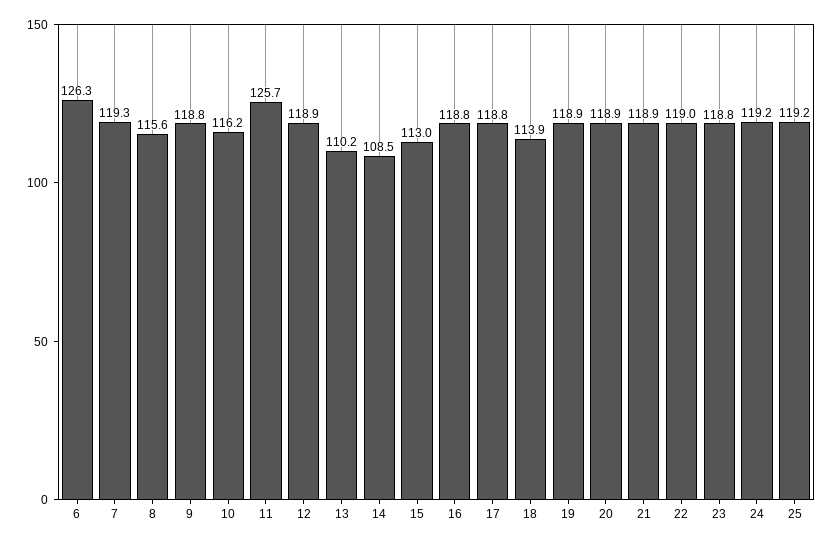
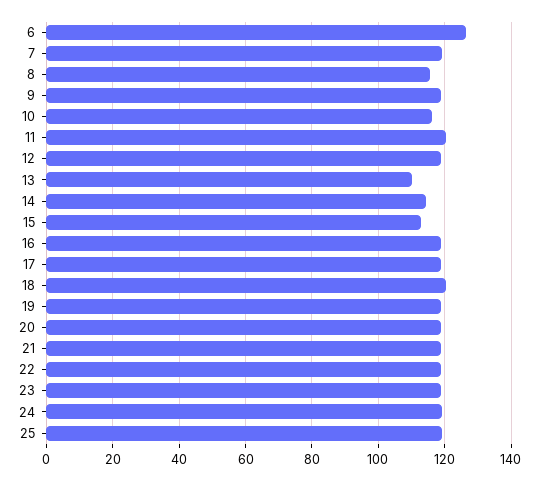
11: 125.7 -> 120
14: 108.5 -> 114
18: 113.9 -> 120

